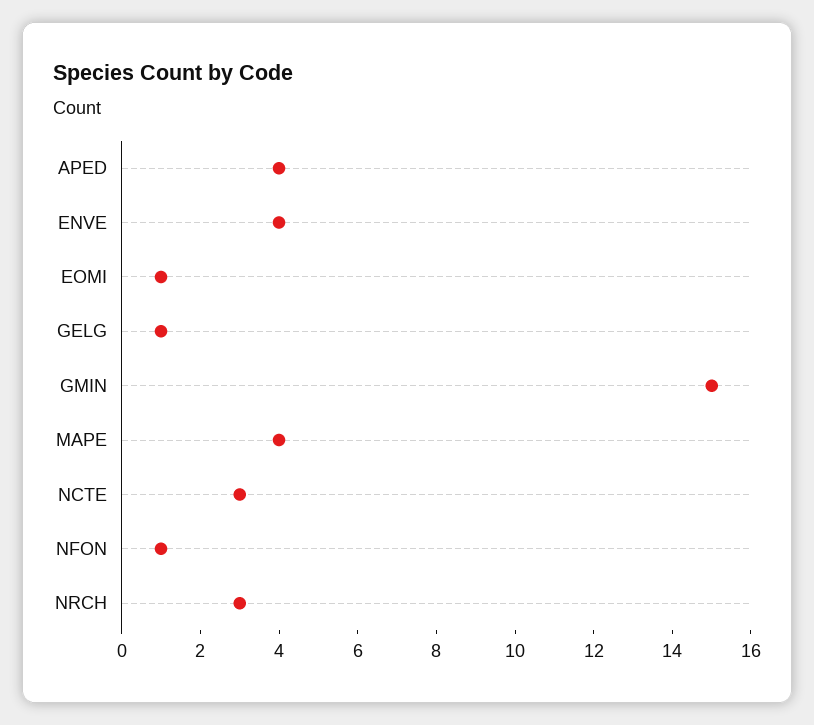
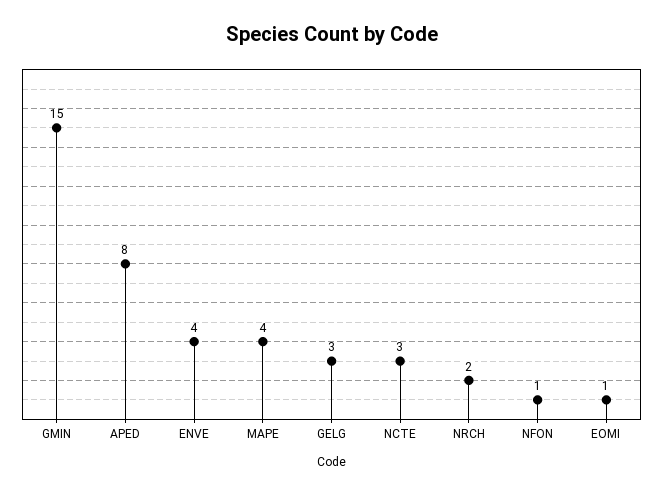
APED: 4 -> 8
GELG: 1 -> 3
NRCH: 3 -> 2

